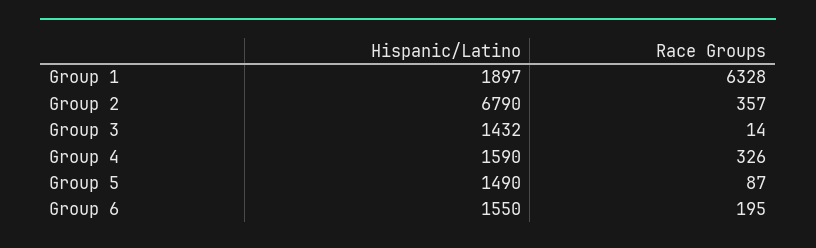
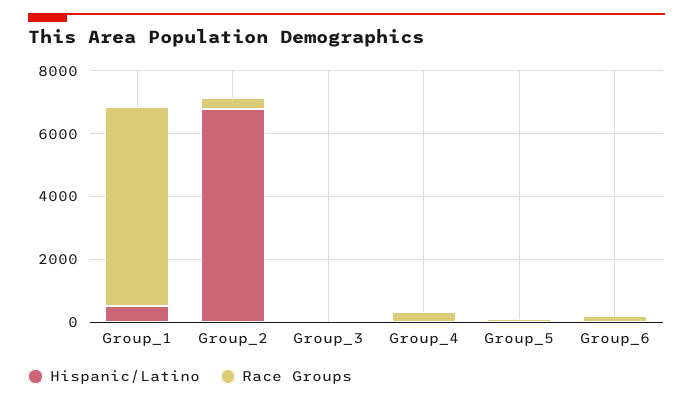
Hispanic/Latino, Group 1: 1897 -> 500
Hispanic/Latino, Group 3: 1432 -> 0
Hispanic/Latino, Group 4: 1590 -> 0
Hispanic/Latino, Group 5: 1490 -> 0
Hispanic/Latino, Group 6: 1550 -> 0

